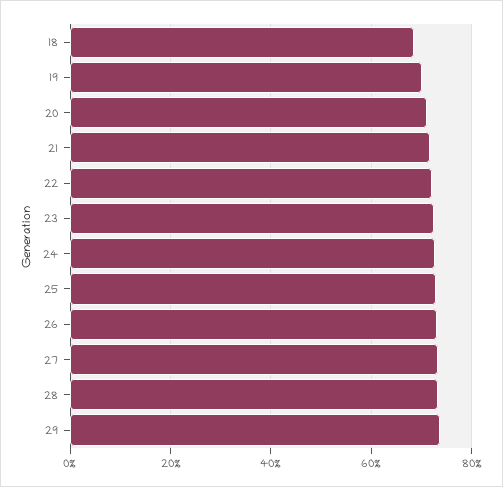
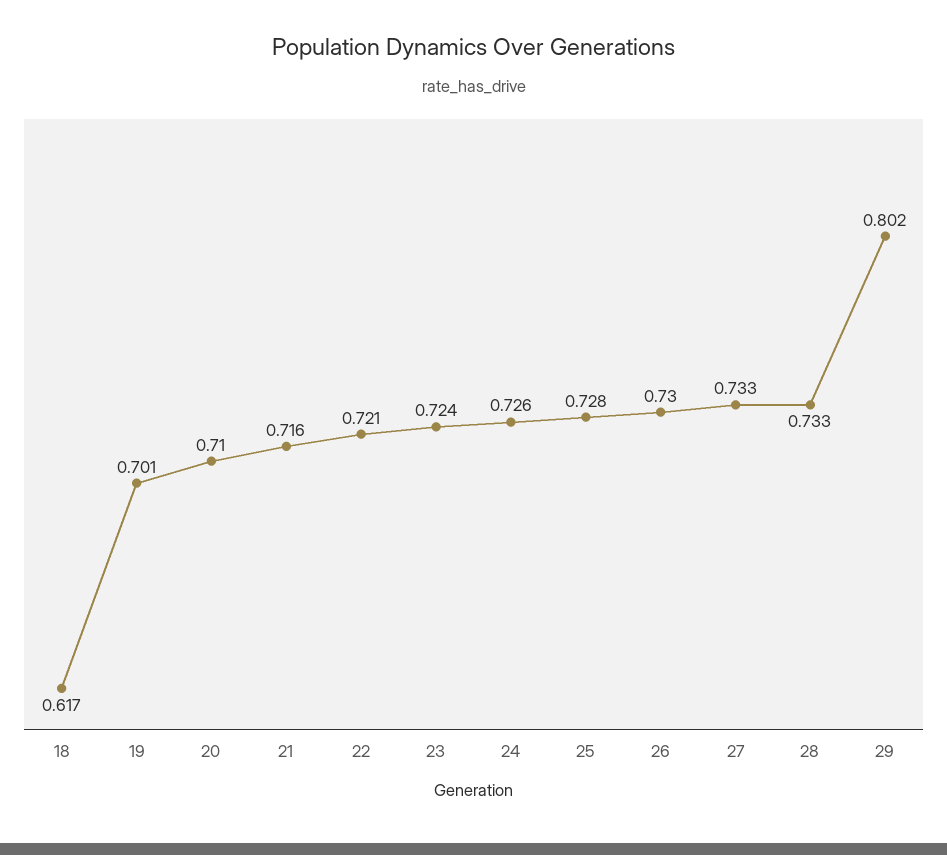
18: 0.68 -> 0.617
29: 0.74 -> 0.802

